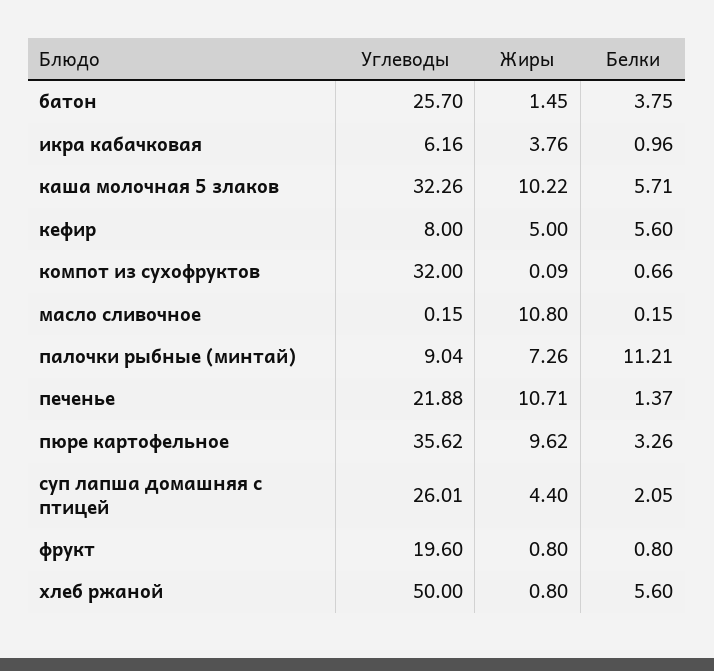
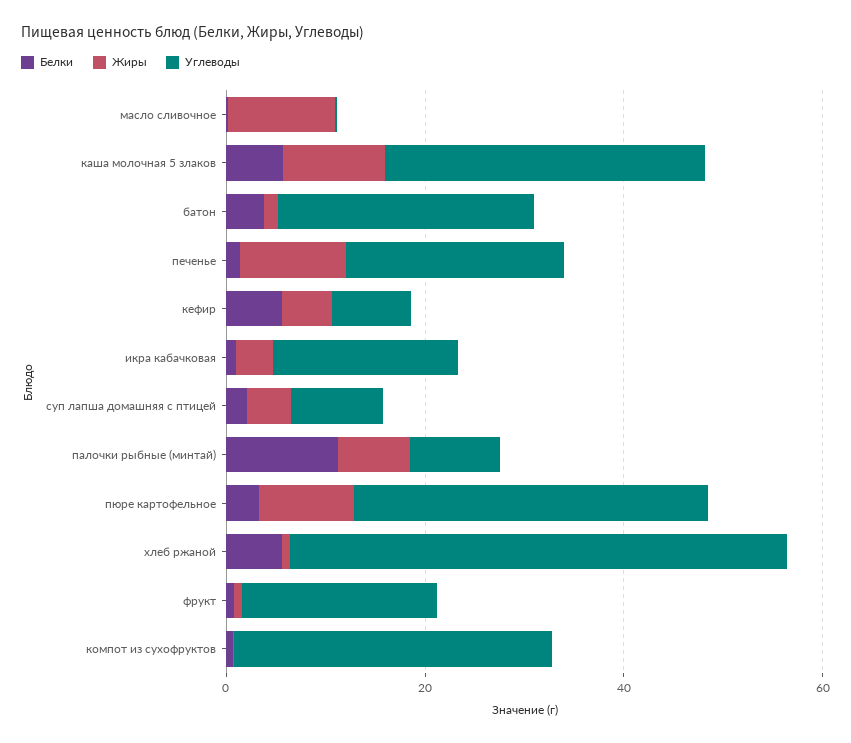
Углеводы, икра кабачковая: 6.16 -> 20
Углеводы, суп лапша домашняя с птицей: 26.01 -> 10

